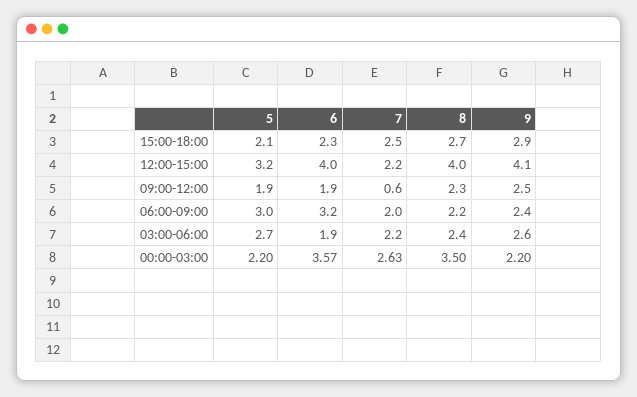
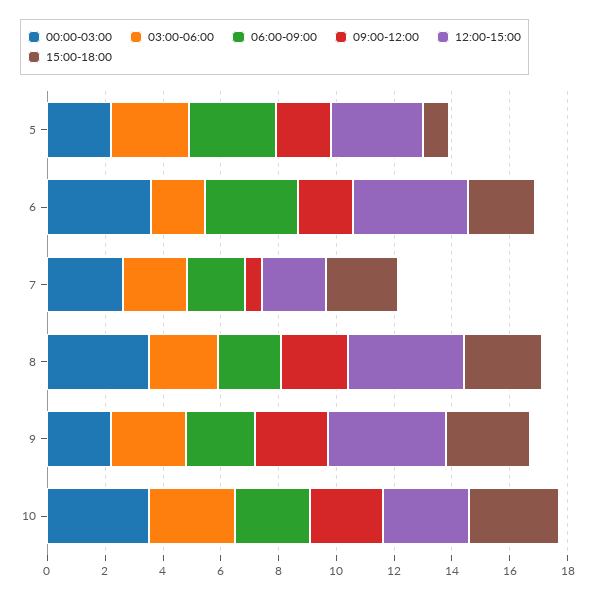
15:00-18:00, 5: 2.1 -> 1
00:00-03:00, 10: none -> 3.5
03:00-06:00, 10: none -> 3
06:00-09:00, 10: none -> 2.5
09:00-12:00, 10: none -> 2.5
12:00-15:00, 10: none -> 3
15:00-18:00, 10: none -> 3

